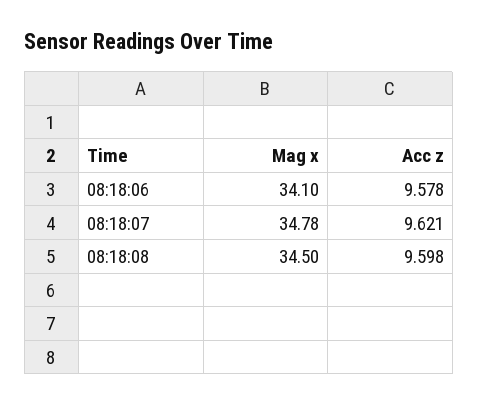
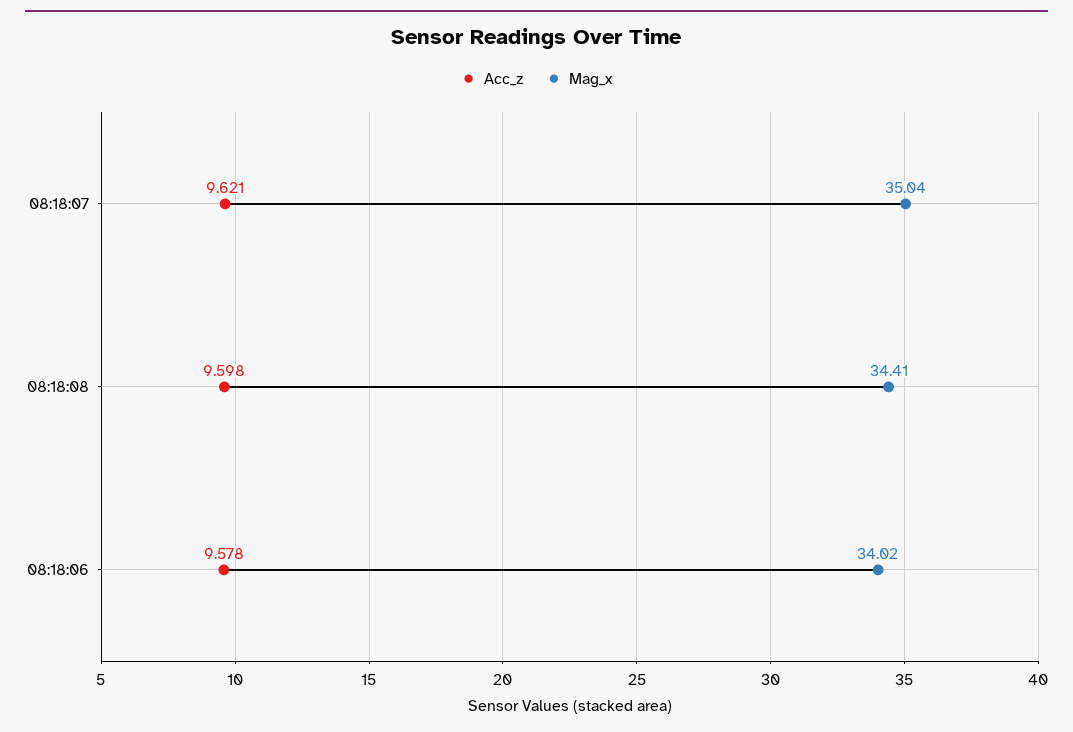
Mag x, 08:18:06: 34.1 -> 34.02
Mag x, 08:18:07: 34.78 -> 35.04
Mag x, 08:18:08: 34.5 -> 34.41

